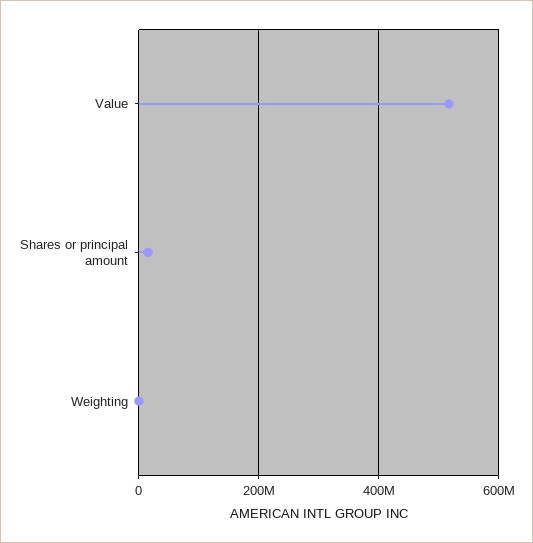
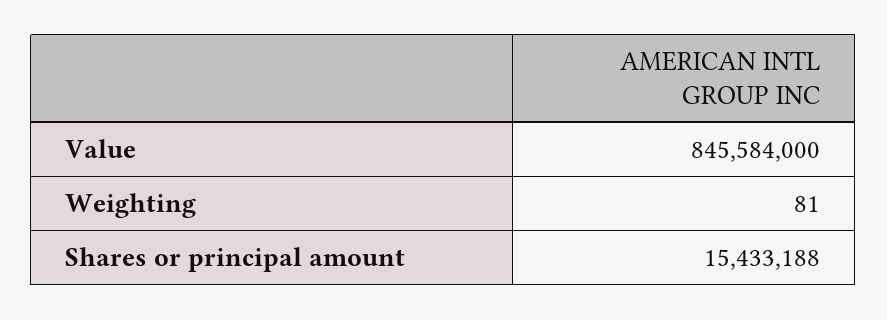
Value: 520000000 -> 845584000

